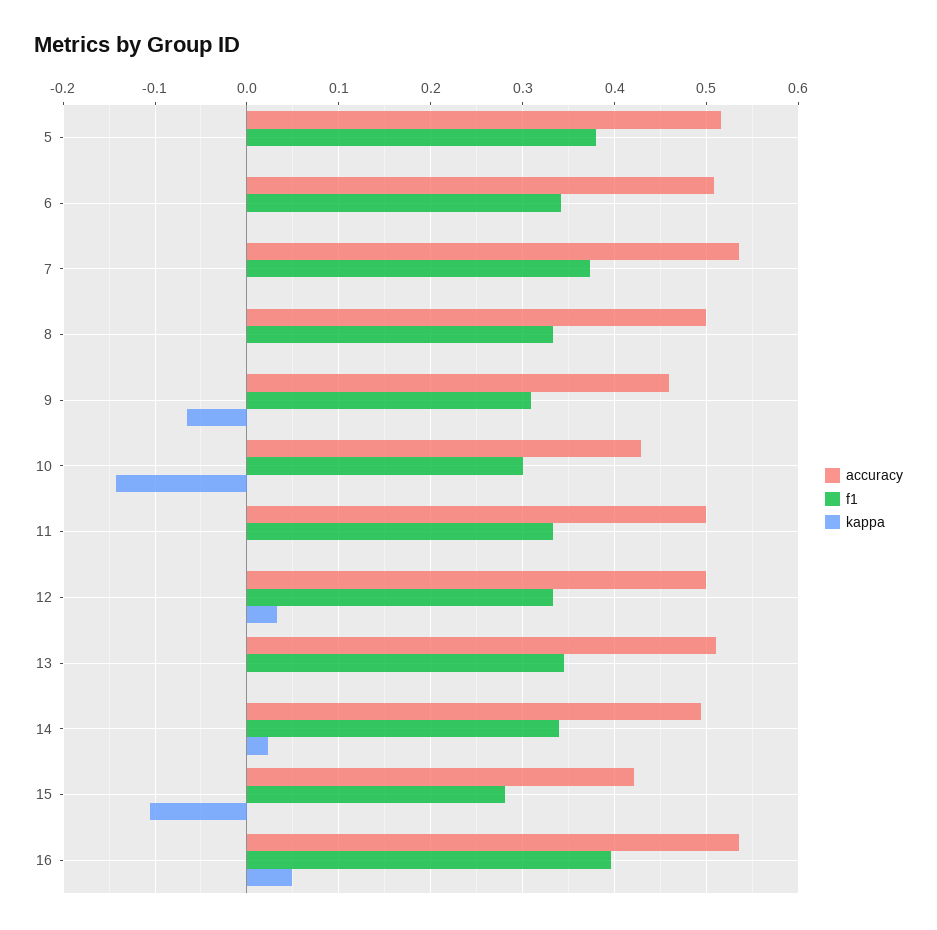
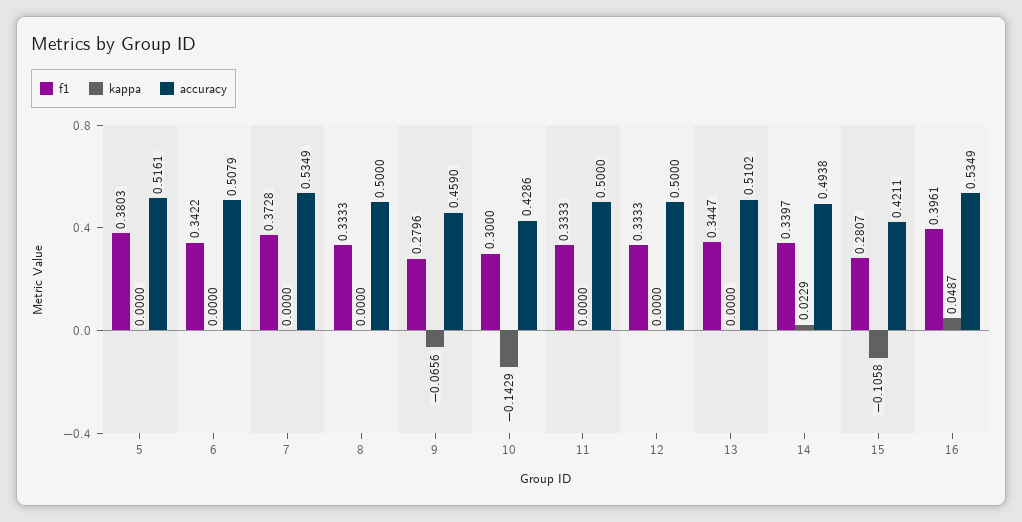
f1, 9: 0.31 -> 0.2796
kappa, 12: 0.03 -> 0

